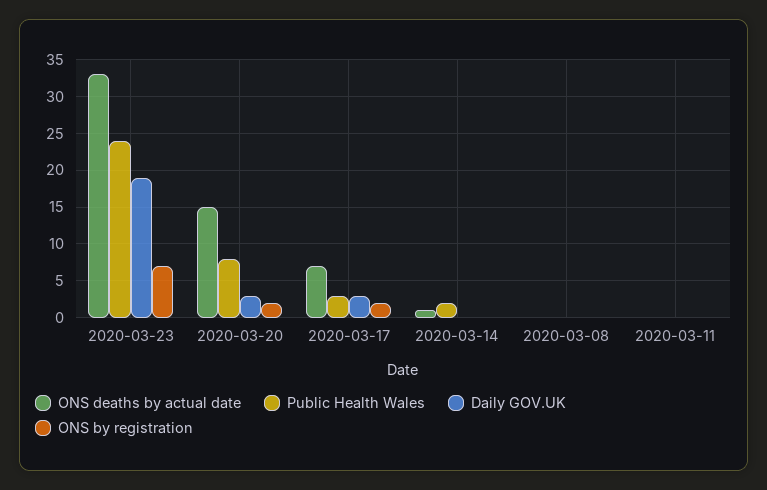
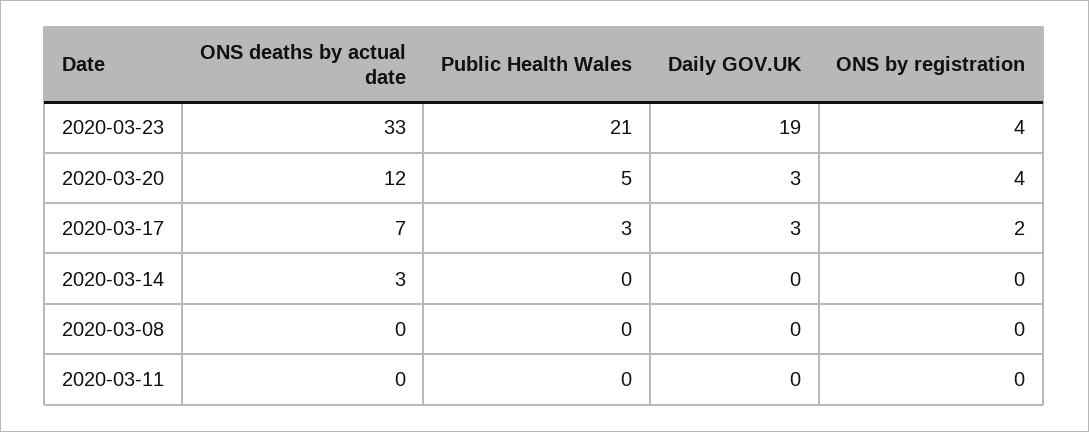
Public Health Wales, 2020-03-23: 24 -> 21
ONS by registration, 2020-03-23: 7 -> 4
ONS deaths by actual date, 2020-03-20: 15 -> 12
Public Health Wales, 2020-03-20: 8 -> 5
ONS by registration, 2020-03-20: 2 -> 4
ONS deaths by actual date, 2020-03-14: 1 -> 3
Public Health Wales, 2020-03-14: 2 -> 0

